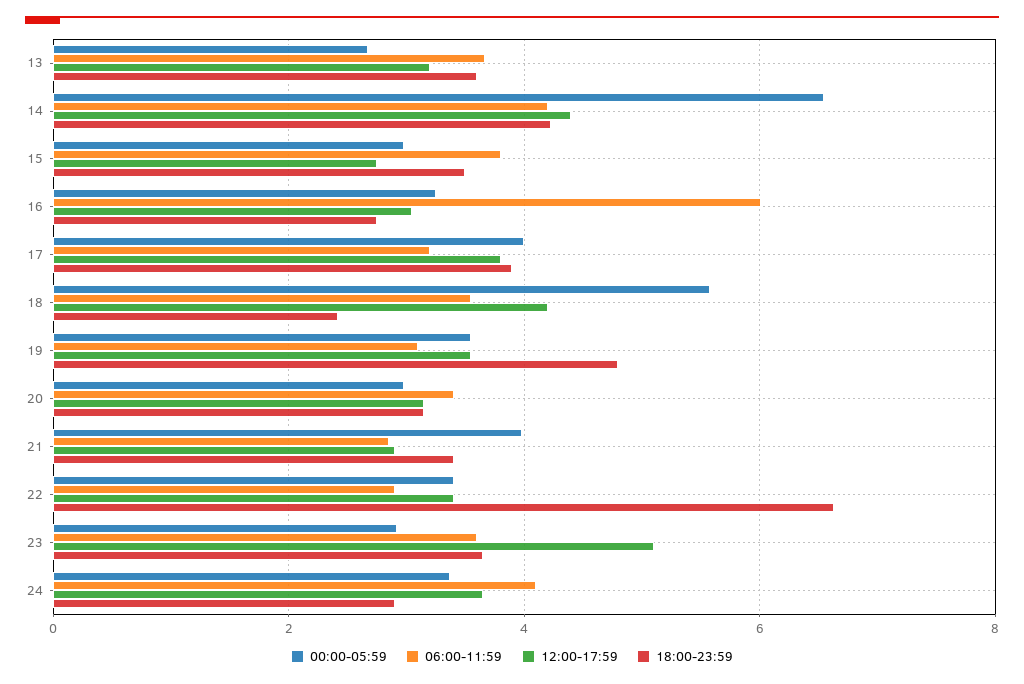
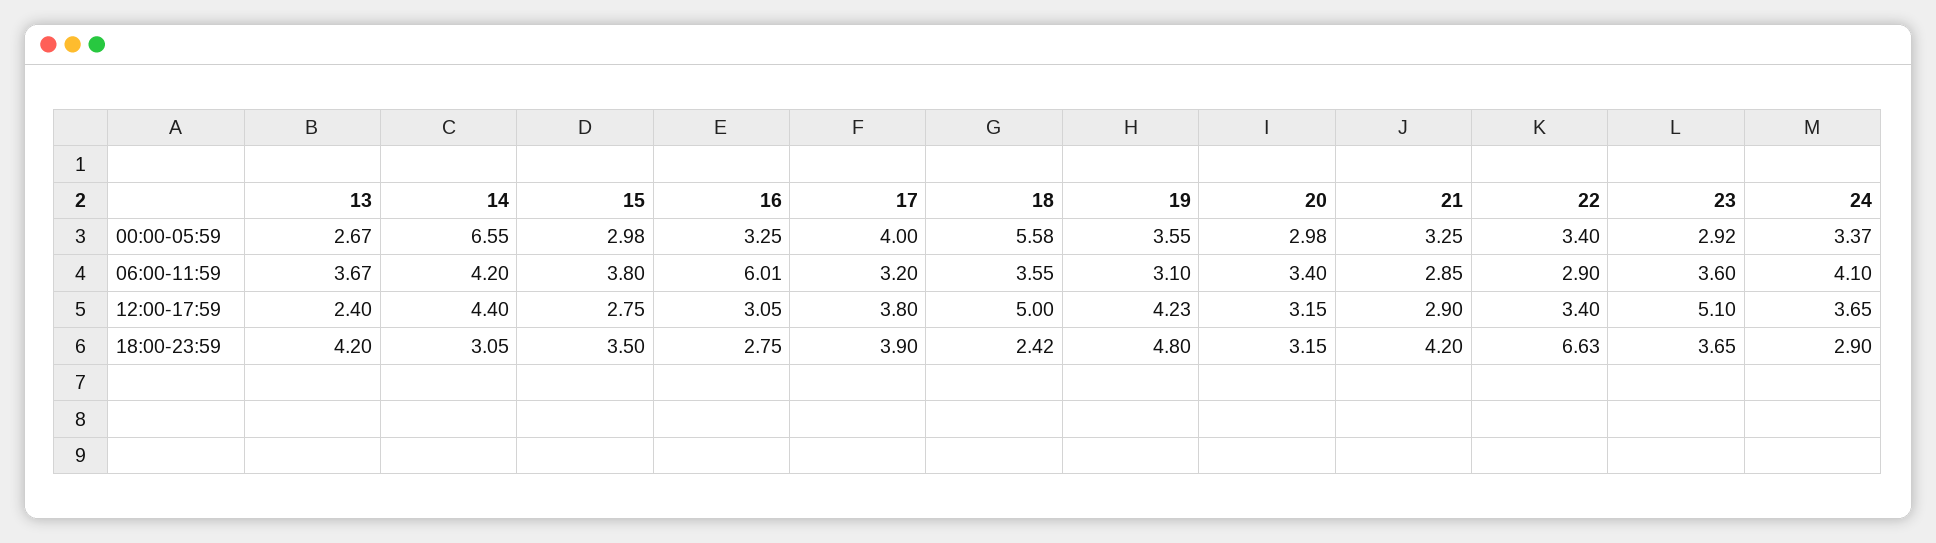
12:00-17:59, 13: 3.2 -> 2.4
18:00-23:59, 13: 3.6 -> 4.2
18:00-23:59, 14: 4.2 -> 3.05
12:00-17:59, 18: 4.2 -> 5
12:00-17:59, 19: 3.6 -> 4.23
00:00-05:59, 21: 4 -> 3.25
18:00-23:59, 21: 3.4 -> 4.2

